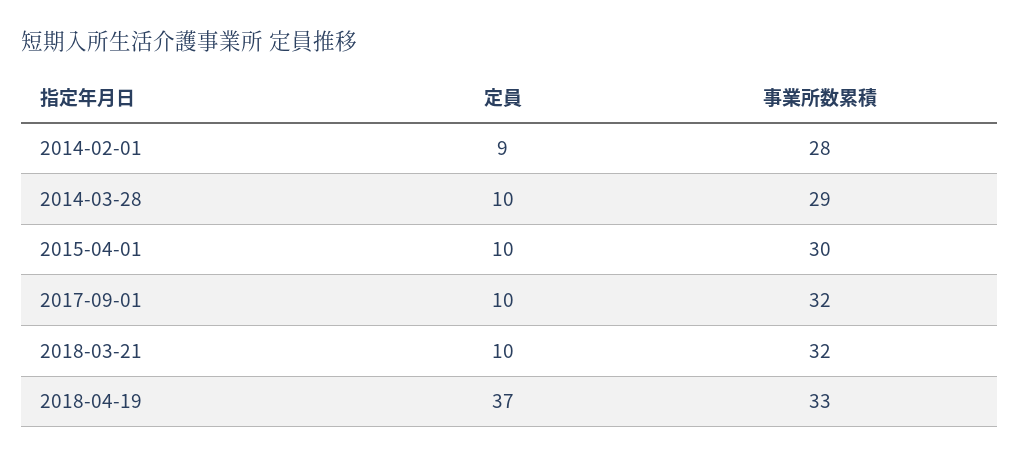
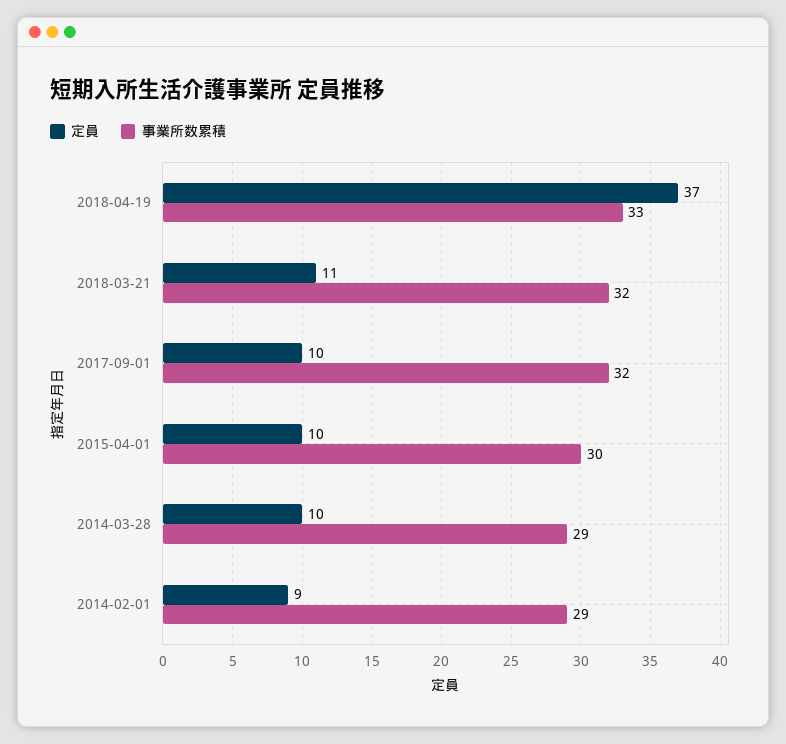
事業所数累積, 2014-02-01: 28 -> 29
定員, 2018-03-21: 10 -> 11

